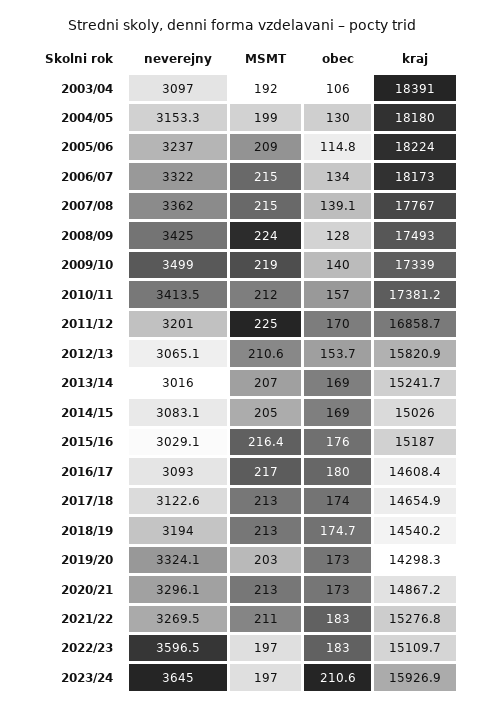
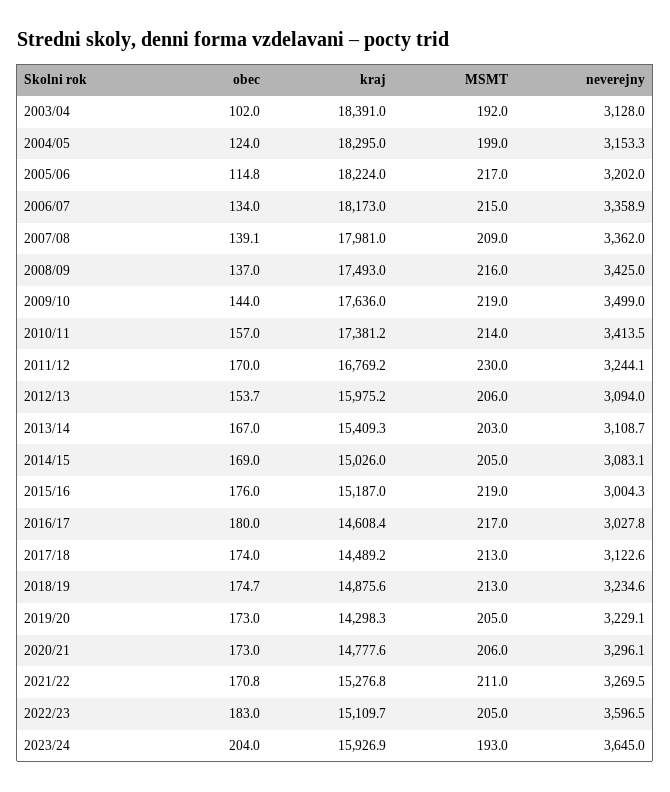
neverejny, 2003/04: 3097 -> 3128
obec, 2003/04: 106 -> 102
obec, 2004/05: 130 -> 124
kraj, 2004/05: 18180 -> 18295
neverejny, 2005/06: 3237 -> 3202
MSMT, 2005/06: 209 -> 217
neverejny, 2006/07: 3322 -> 3358.9
MSMT, 2007/08: 215 -> 209
kraj, 2007/08: 17767 -> 17981
MSMT, 2008/09: 224 -> 216
obec, 2008/09: 128 -> 137
obec, 2009/10: 140 -> 144
kraj, 2009/10: 17339 -> 17636
MSMT, 2010/11: 212 -> 214
neverejny, 2011/12: 3201 -> 3244.1
MSMT, 2011/12: 225 -> 230
kraj, 2011/12: 16858.7 -> 16769.2
neverejny, 2012/13: 3065.1 -> 3094
MSMT, 2012/13: 210.6 -> 206
kraj, 2012/13: 15820.9 -> 15975.2
neverejny, 2013/14: 3016 -> 3108.7
MSMT, 2013/14: 207 -> 203
obec, 2013/14: 169 -> 167
kraj, 2013/14: 15241.7 -> 15409.3
neverejny, 2015/16: 3029.1 -> 3004.3
MSMT, 2015/16: 216.4 -> 219
neverejny, 2016/17: 3093 -> 3027.8
kraj, 2017/18: 14654.9 -> 14489.2
neverejny, 2018/19: 3194 -> 3234.6
kraj, 2018/19: 14540.2 -> 14875.6
neverejny, 2019/20: 3324.1 -> 3229.1
MSMT, 2019/20: 203 -> 205
MSMT, 2020/21: 213 -> 206
kraj, 2020/21: 14867.2 -> 14777.6
obec, 2021/22: 183 -> 170.8
MSMT, 2022/23: 197 -> 205
MSMT, 2023/24: 197 -> 193
obec, 2023/24: 210.6 -> 204

